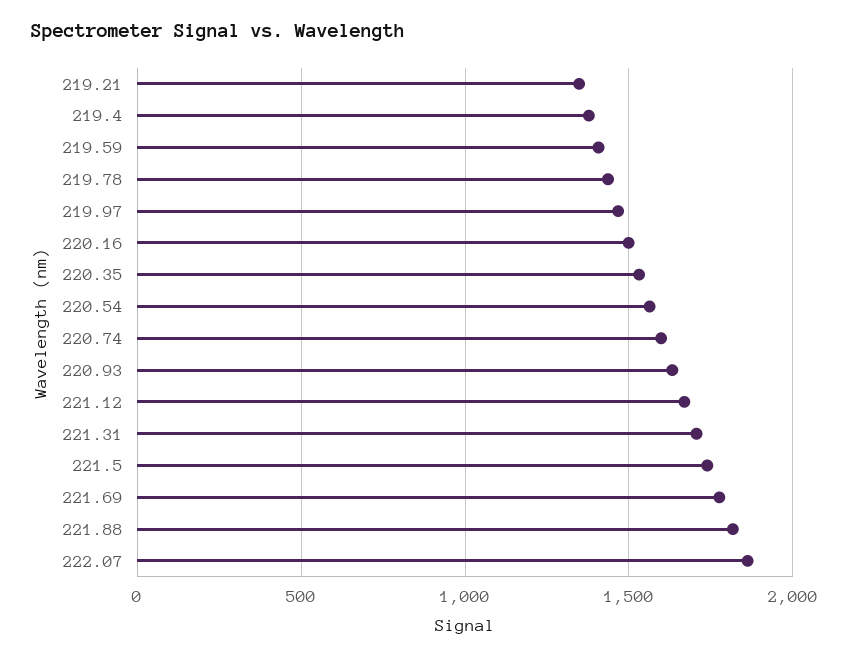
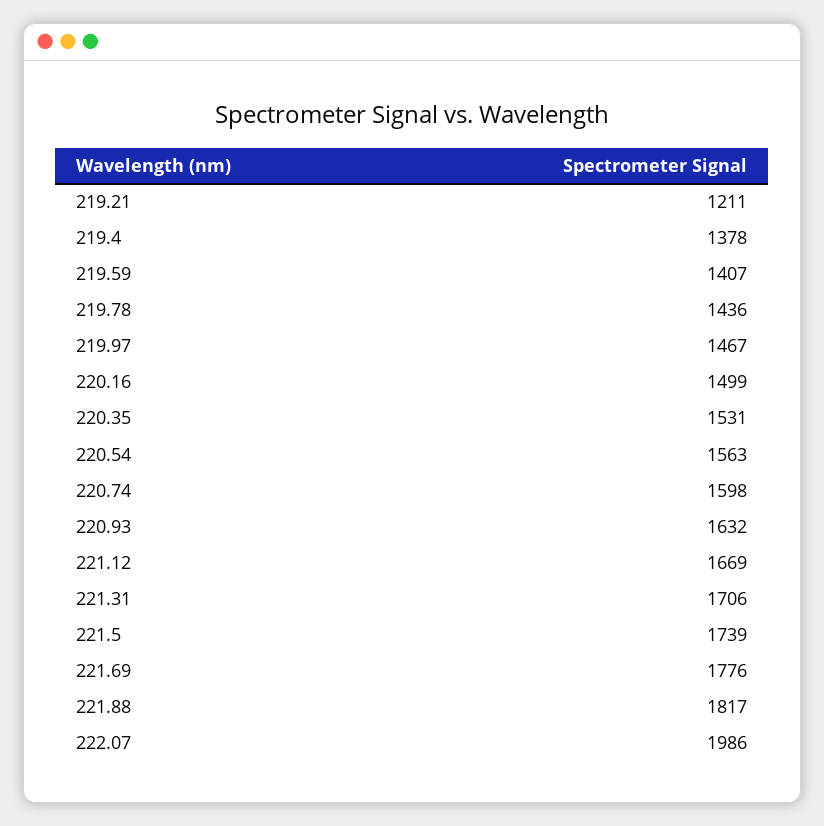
219.21: 1350 -> 1211
222.07: 1850 -> 1986

